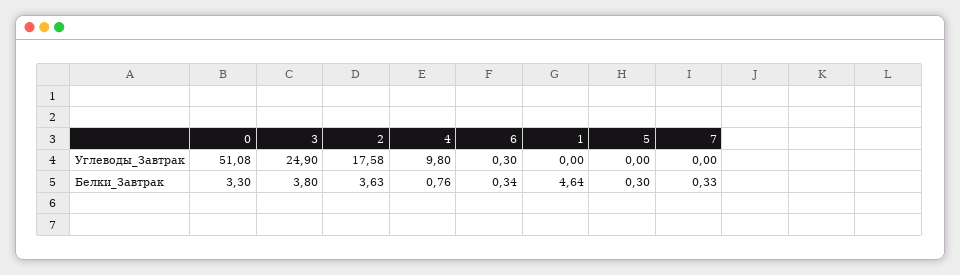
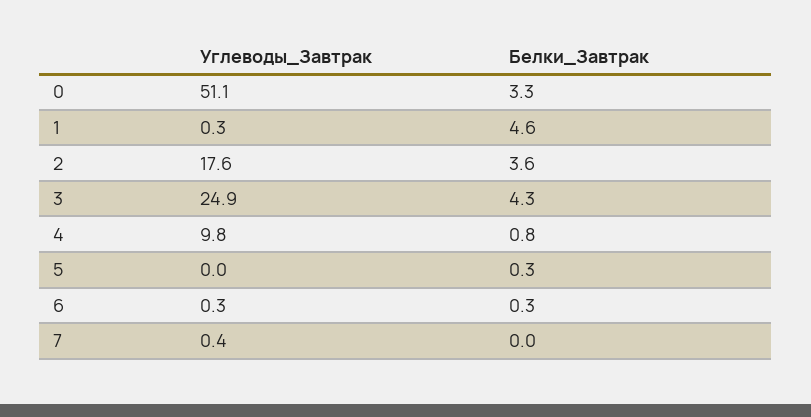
1, Углеводы_Завтрак: 0 -> 0.3
7, Углеводы_Завтрак: 0 -> 0.4
3, Белки_Завтрак: 3.8 -> 4.3
7, Белки_Завтрак: 0.33 -> 0

